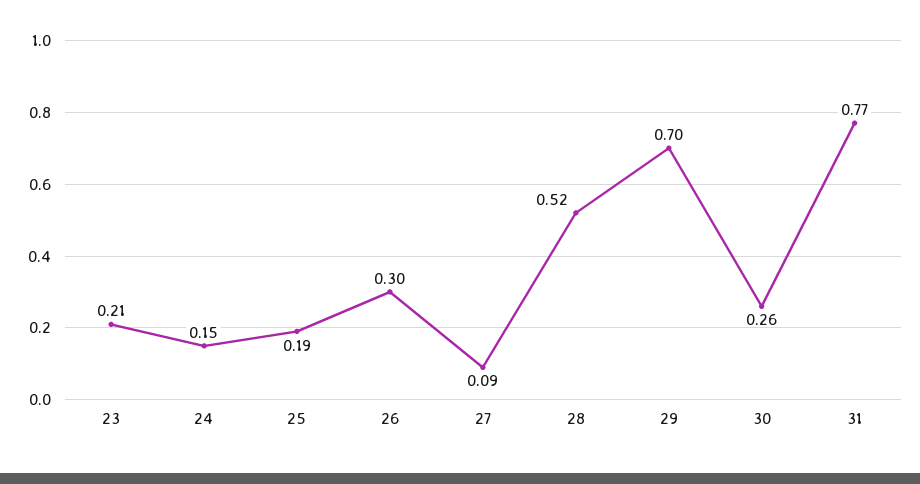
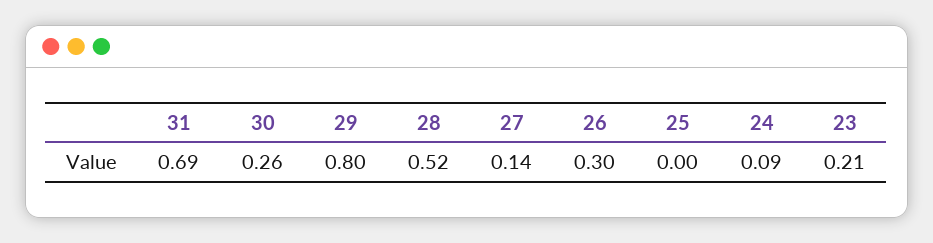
24: 0.15 -> 0.09
25: 0.19 -> 0
27: 0.09 -> 0.14
29: 0.7 -> 0.8
31: 0.77 -> 0.69

